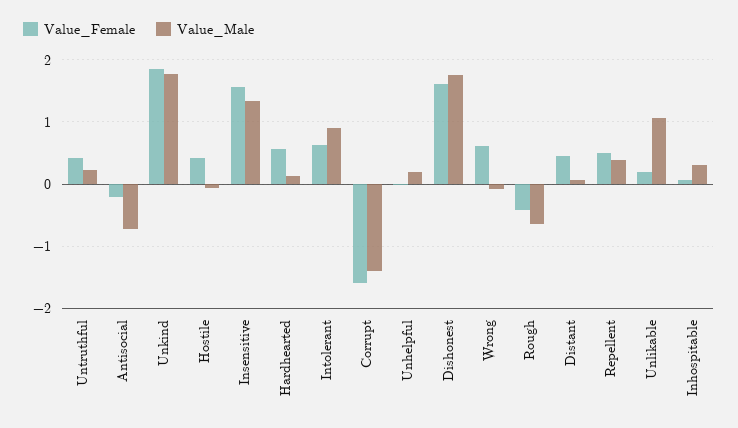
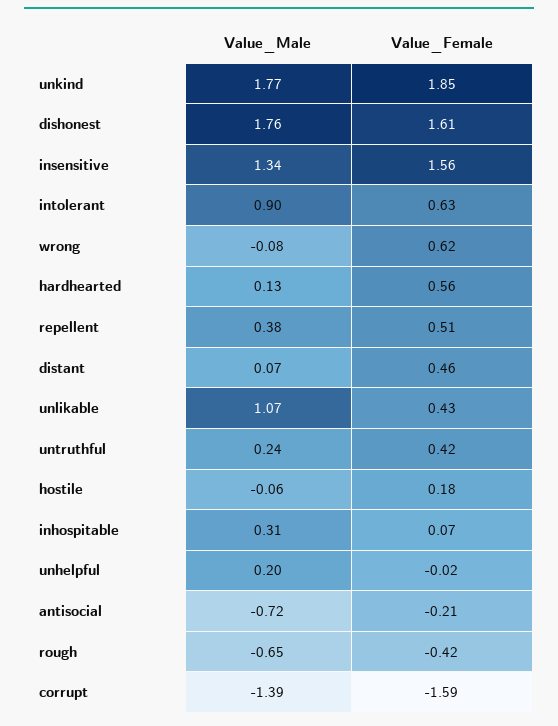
Value_Female, Hostile: 0.4 -> 0.18
Value_Female, Unlikable: 0.2 -> 0.43

